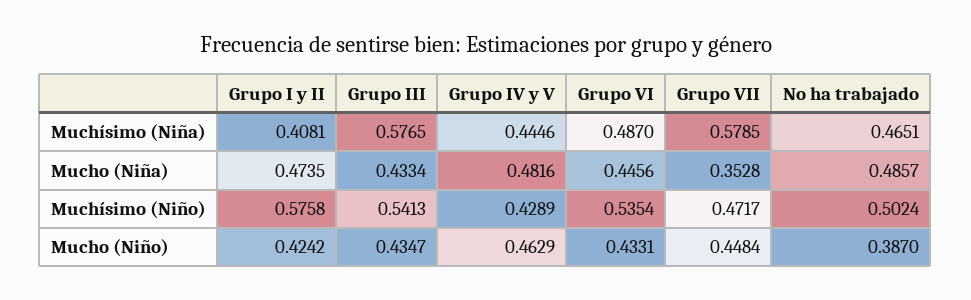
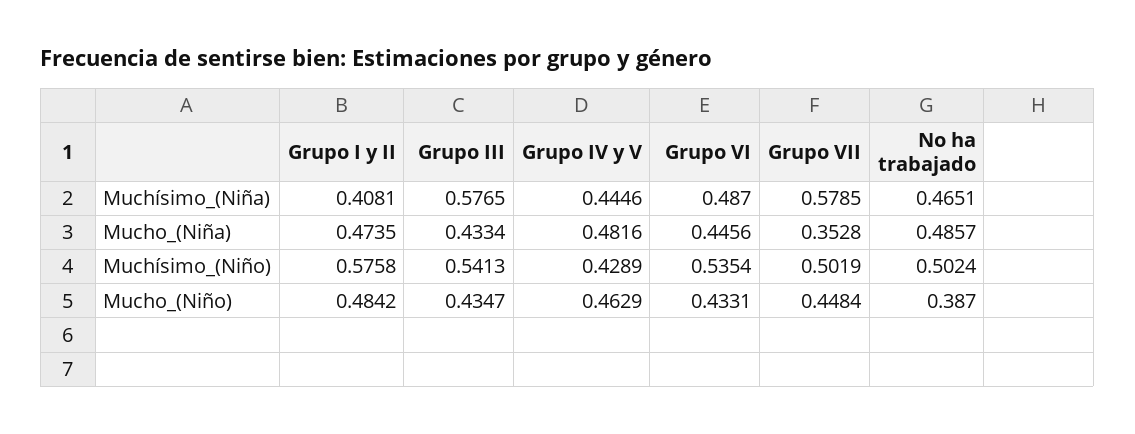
Grupo VII, Muchísimo (Niño): 0.4717 -> 0.5019
Grupo I y II, Mucho (Niño): 0.4242 -> 0.4842

